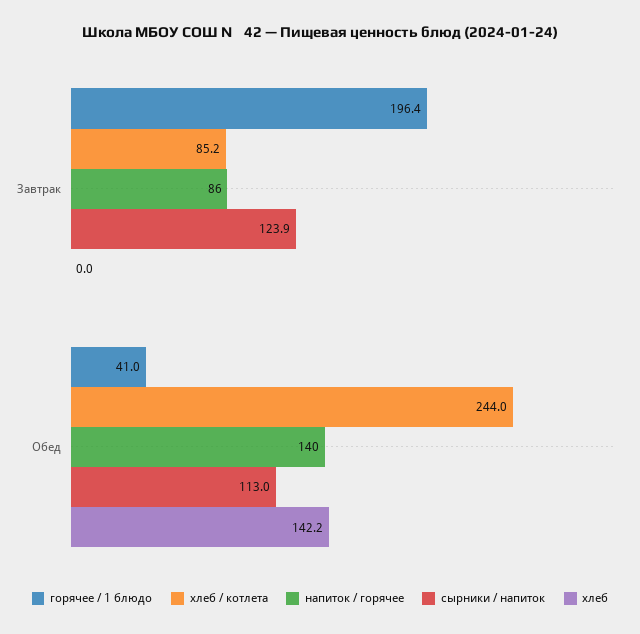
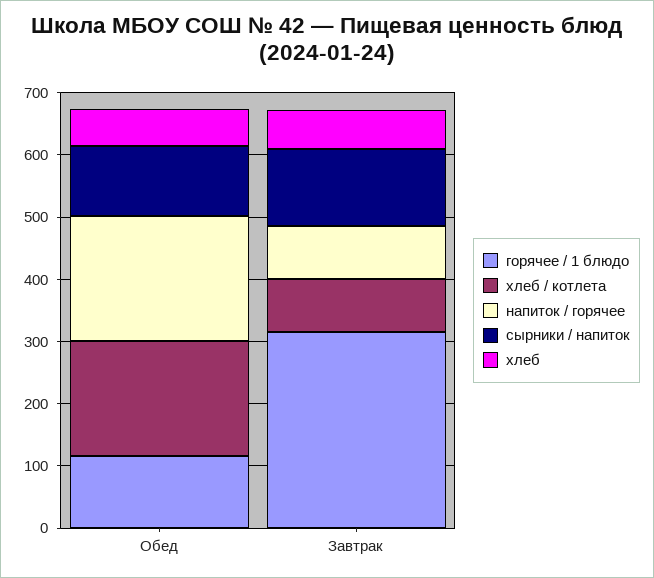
горячее / 1 блюдо, Завтрак: 196.4 -> 320
хлеб, Завтрак: 0 -> 60
горячее / 1 блюдо, Обед: 41 -> 120
хлеб / котлета, Обед: 244 -> 180
напиток / горячее, Обед: 140 -> 200
хлеб, Обед: 142.2 -> 60

